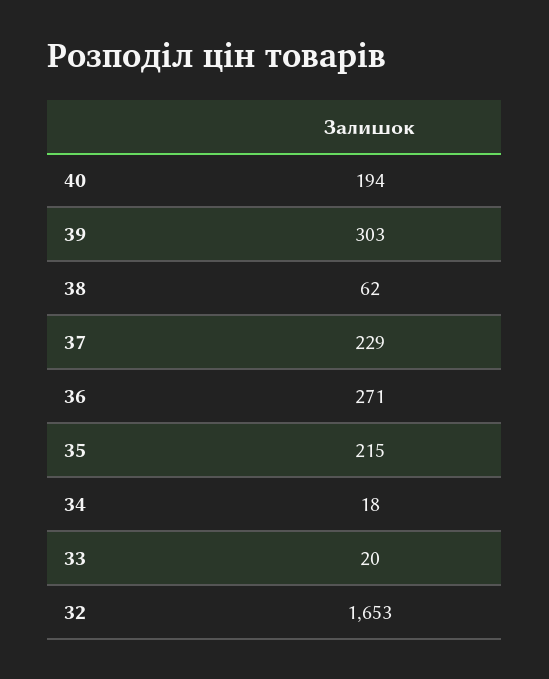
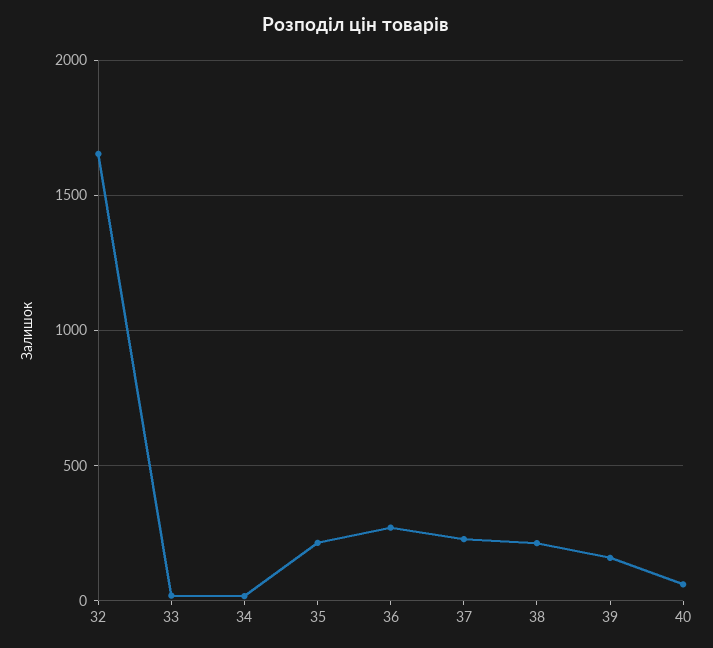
40: 194 -> 50
39: 303 -> 150
38: 62 -> 200

